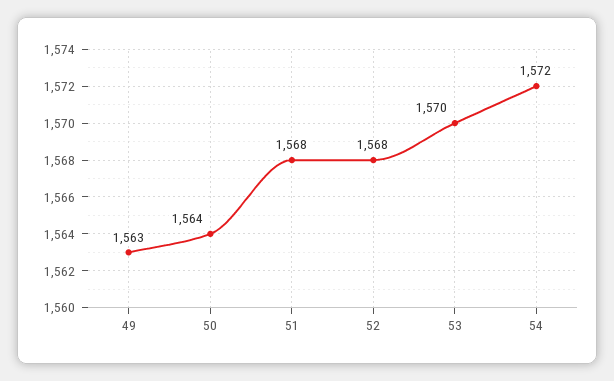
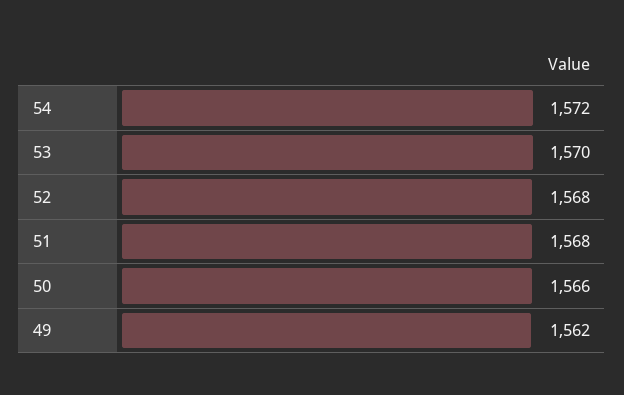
49: 1563 -> 1562
50: 1564 -> 1566

